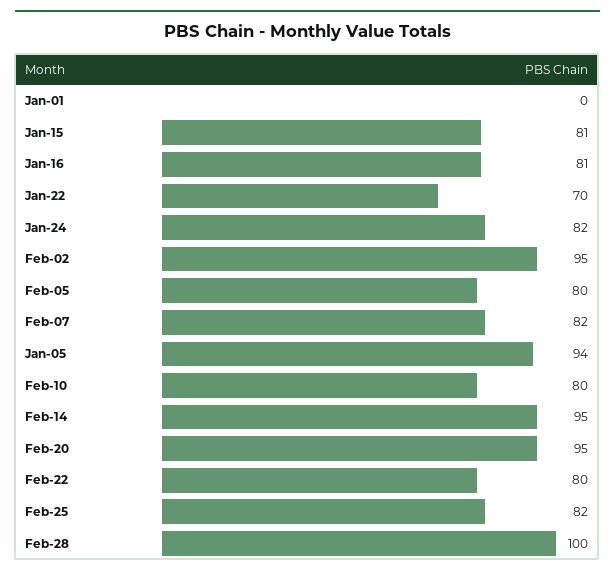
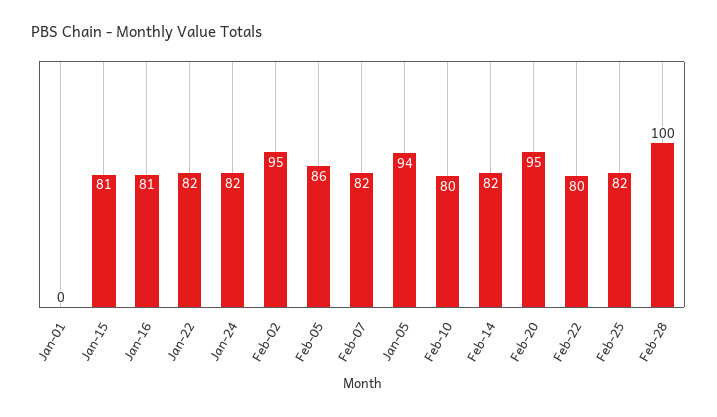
Jan-22: 70 -> 82
Feb-05: 80 -> 86
Feb-14: 95 -> 82

